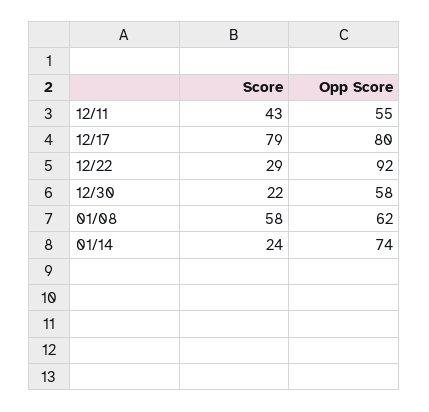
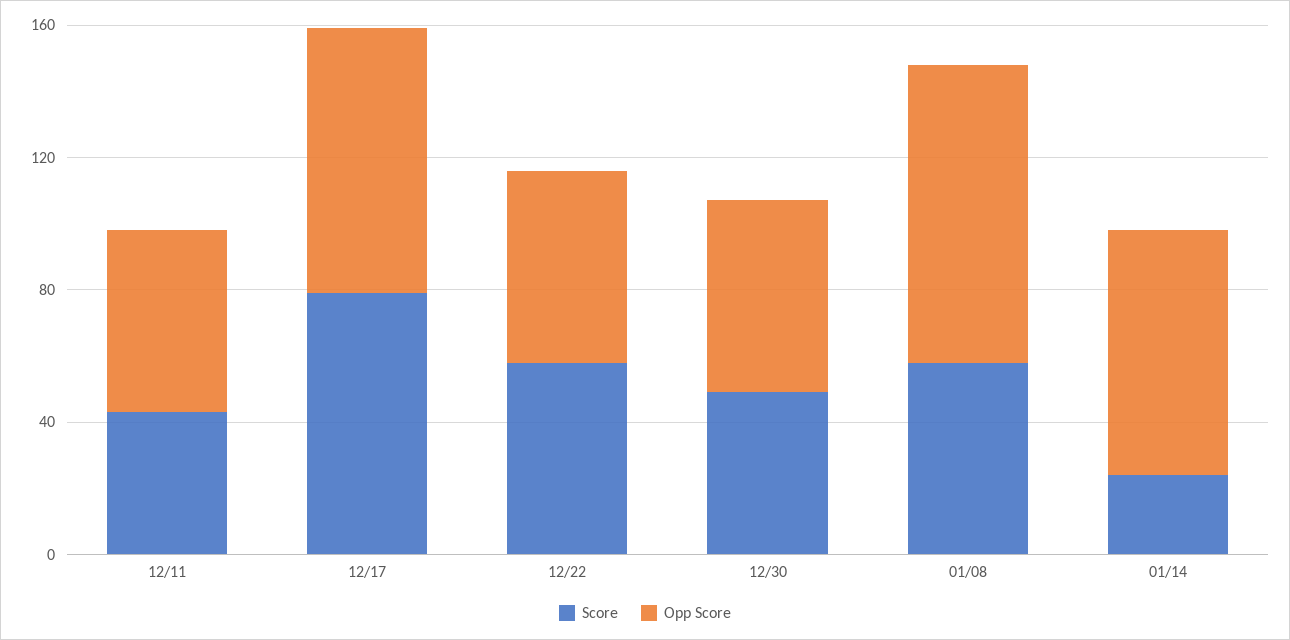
Score, 12/22: 29 -> 60
Opp Score, 12/22: 92 -> 60
Score, 12/30: 22 -> 50
Opp Score, 01/08: 62 -> 90

